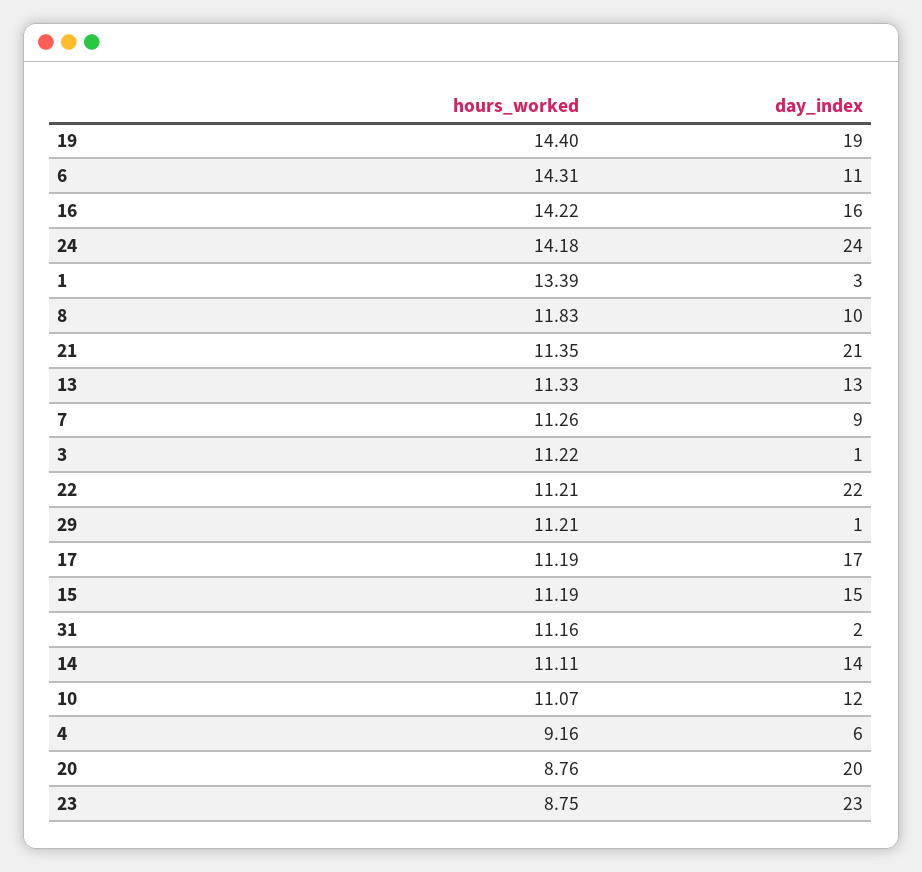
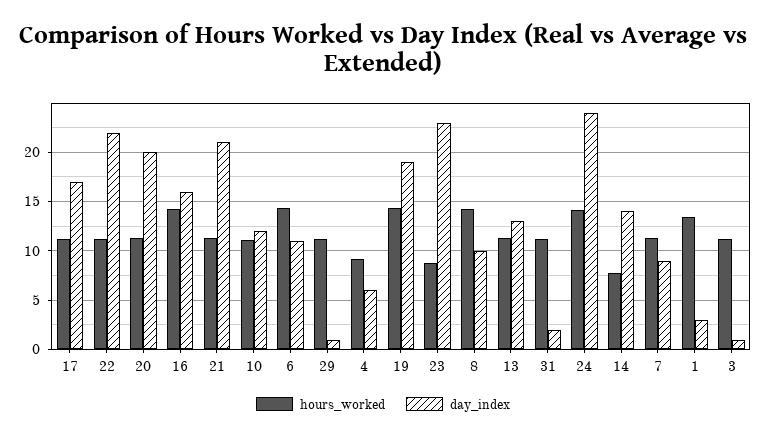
hours_worked, 8: 11.83 -> 14
hours_worked, 15: 11.19 -> none
day_index, 15: 15 -> none
hours_worked, 14: 11.11 -> 8
hours_worked, 20: 8.76 -> 11

